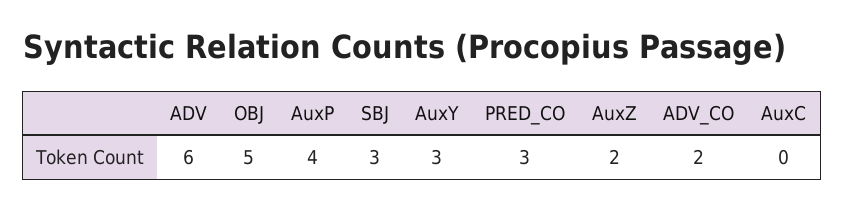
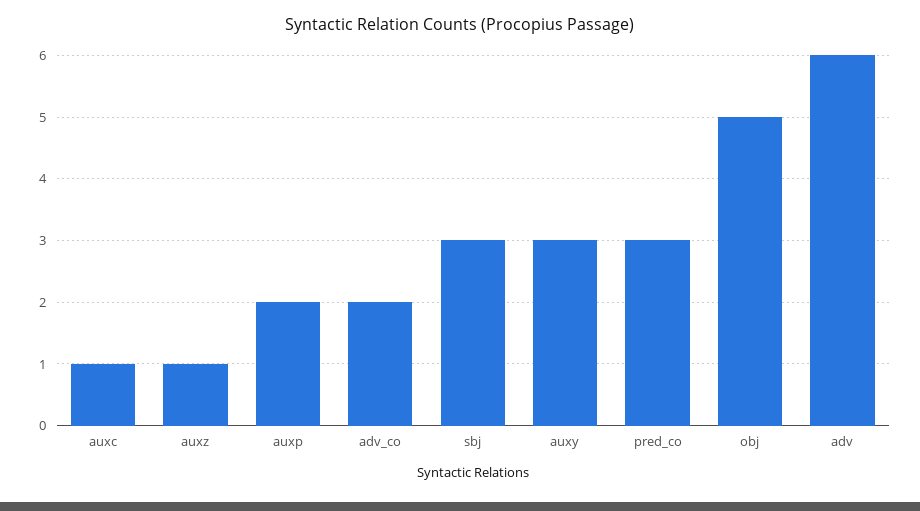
AuxP: 4 -> 2
AuxZ: 2 -> 1
AuxC: 0 -> 1

